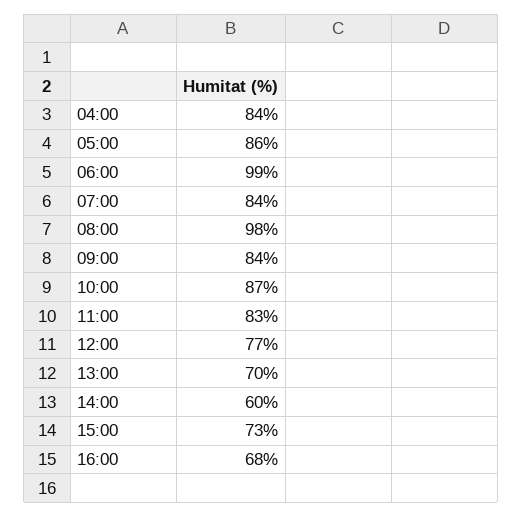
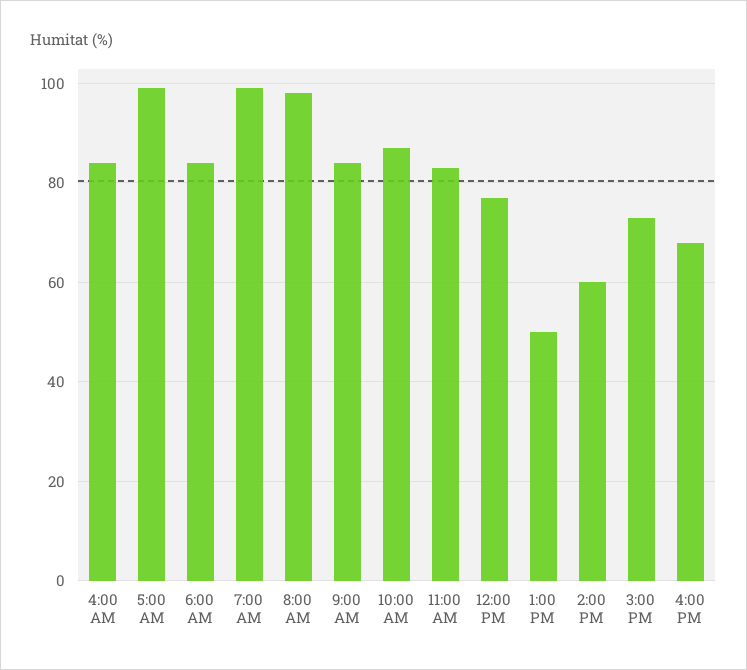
05:00: 86 -> 100
06:00: 99 -> 85
07:00: 84 -> 100
13:00: 70 -> 50

